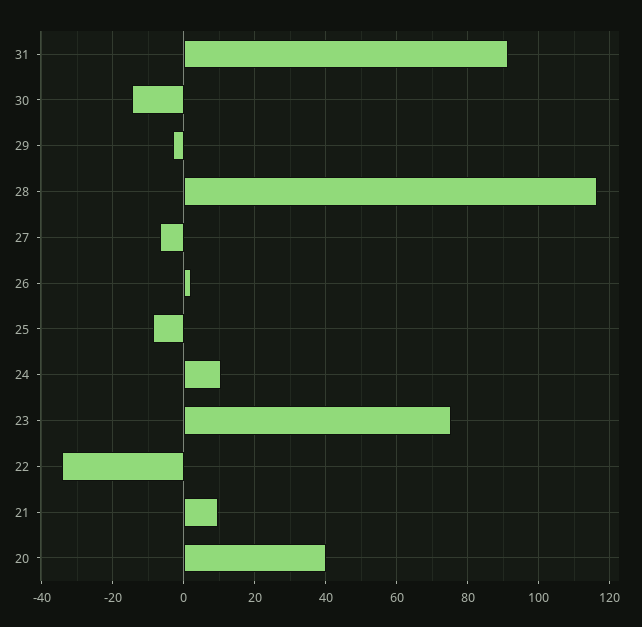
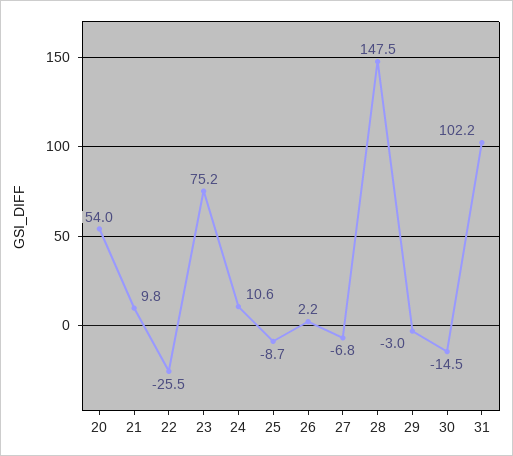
31: 92 -> 102.2
28: 116 -> 147.5
22: -34 -> -25.5
20: 40 -> 54

